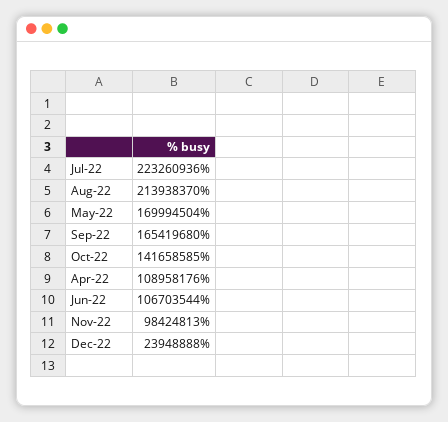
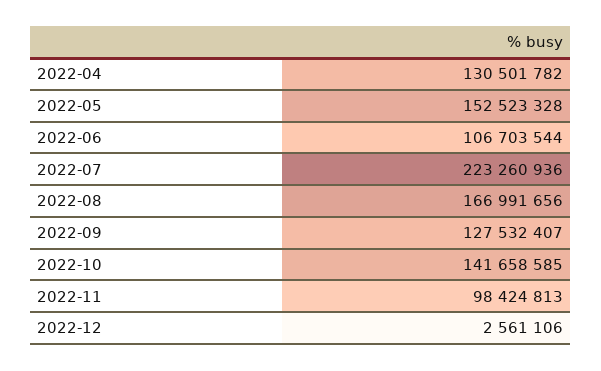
Aug-22: 213938370 -> 166991656
May-22: 169994504 -> 152523328
Sep-22: 165419680 -> 127532407
Apr-22: 108958176 -> 130501782
Dec-22: 23948888 -> 2561106

